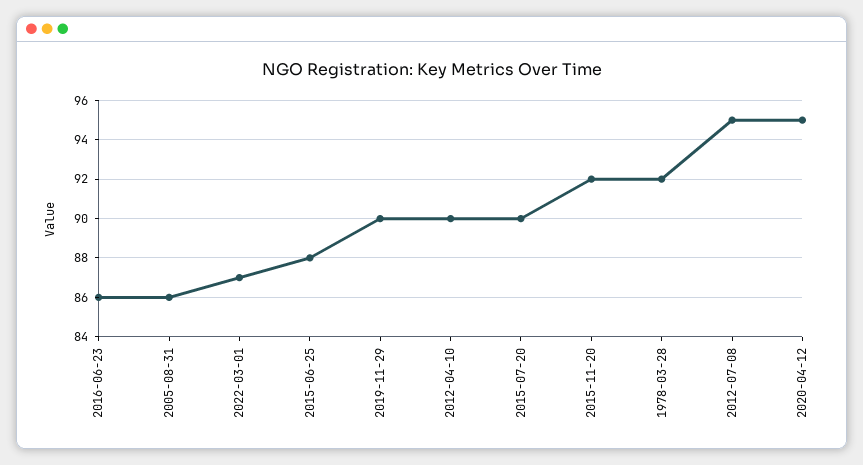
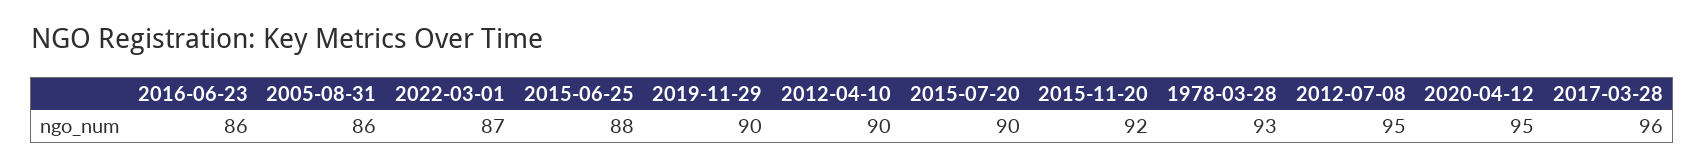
1978-03-28: 92 -> 93
2017-03-28: none -> 96

